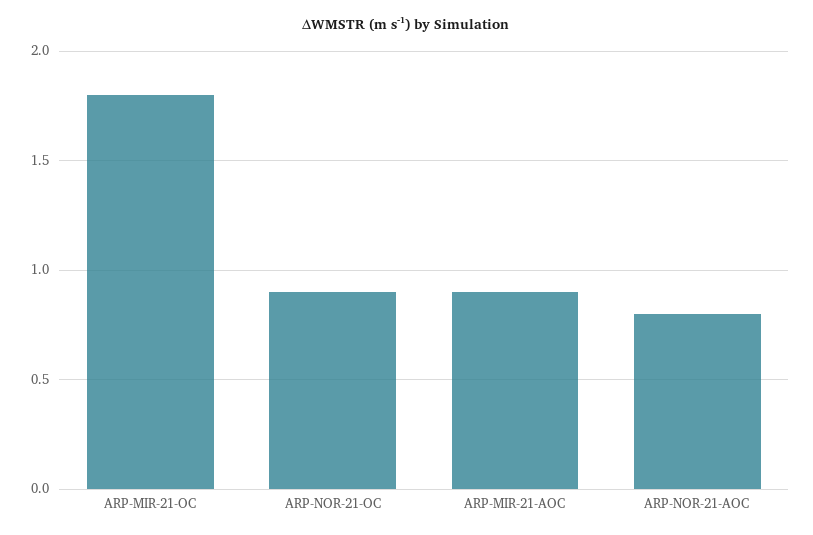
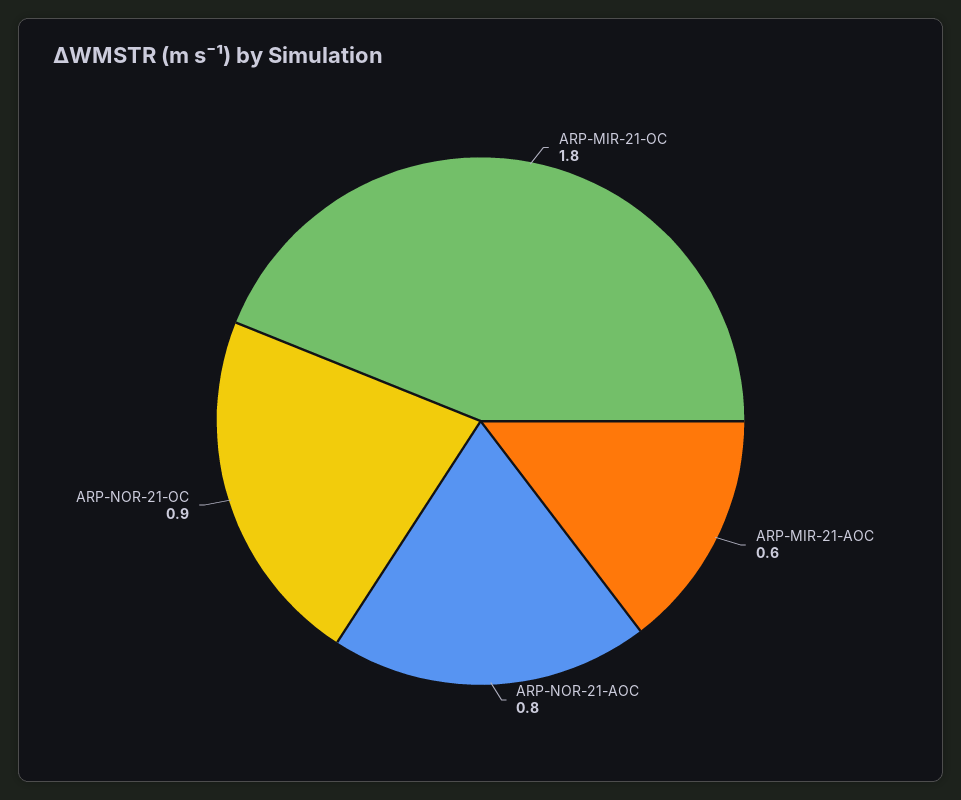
ARP-MIR-21-AOC: 0.9 -> 0.6

